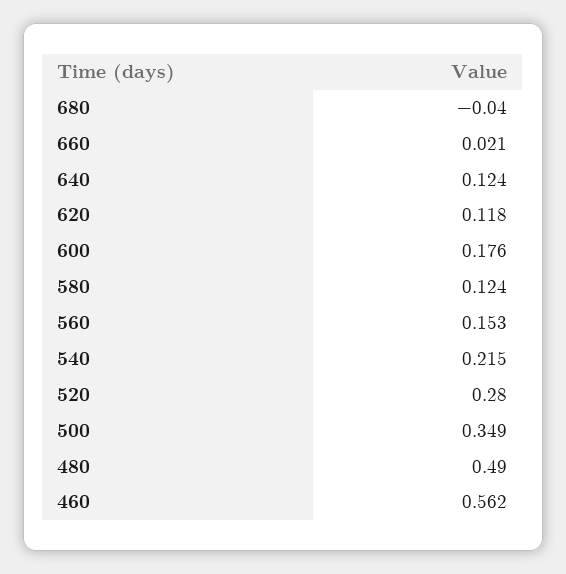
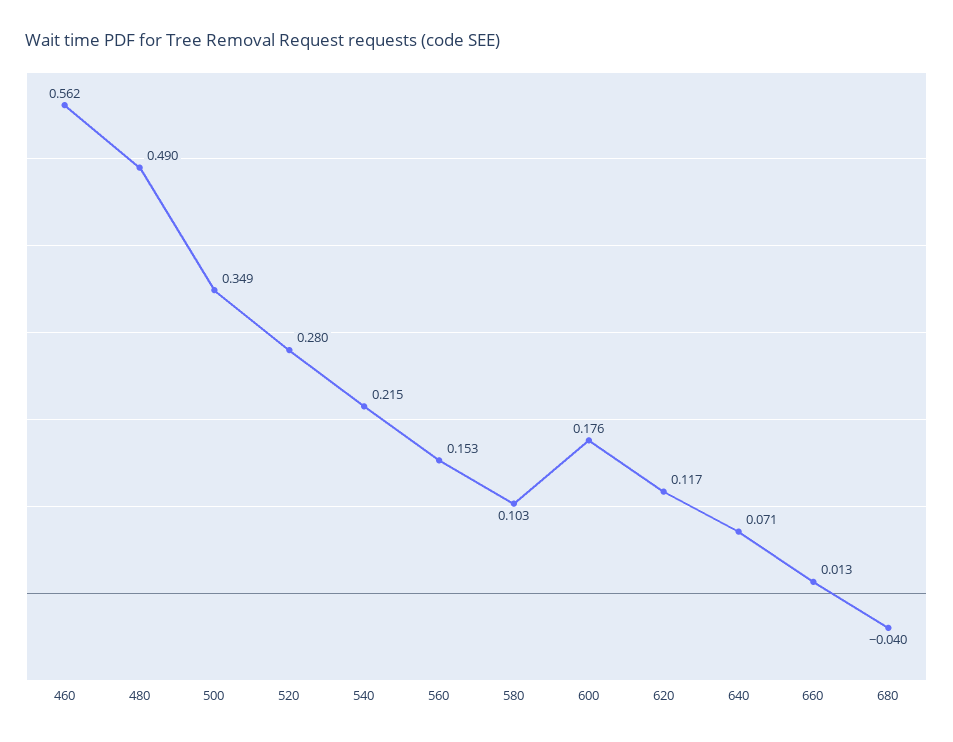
660: 0.021 -> 0.013
640: 0.124 -> 0.071
620: 0.118 -> 0.117
580: 0.124 -> 0.103

